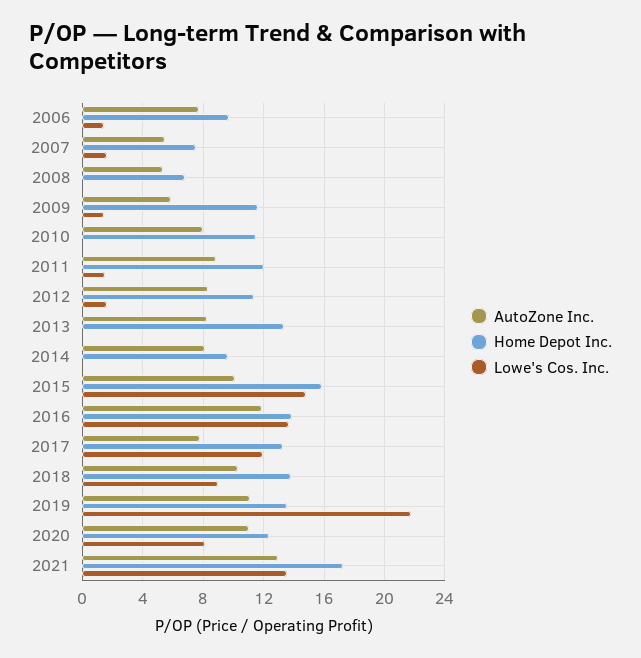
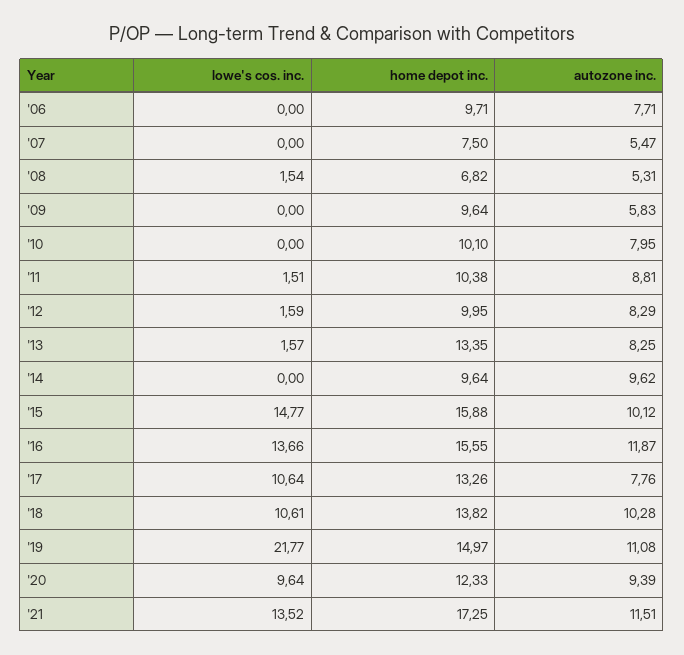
Lowe's Cos. Inc., 2006: 1.5 -> 0
Lowe's Cos. Inc., 2007: 1.5 -> 0
Lowe's Cos. Inc., 2008: 0 -> 1.54
Home Depot Inc., 2009: 11.5 -> 9.64
Lowe's Cos. Inc., 2009: 1.5 -> 0
Home Depot Inc., 2010: 11.5 -> 10.1
Home Depot Inc., 2011: 12 -> 10.38
Home Depot Inc., 2012: 11.5 -> 9.95
Lowe's Cos. Inc., 2013: 0 -> 1.57
AutoZone Inc., 2014: 8 -> 9.62
Home Depot Inc., 2016: 14 -> 15.55
Lowe's Cos. Inc., 2017: 12 -> 10.64
Lowe's Cos. Inc., 2018: 9 -> 10.61
Home Depot Inc., 2019: 13.5 -> 14.97
AutoZone Inc., 2020: 11 -> 9.39
Lowe's Cos. Inc., 2020: 8 -> 9.64
AutoZone Inc., 2021: 13 -> 11.51

